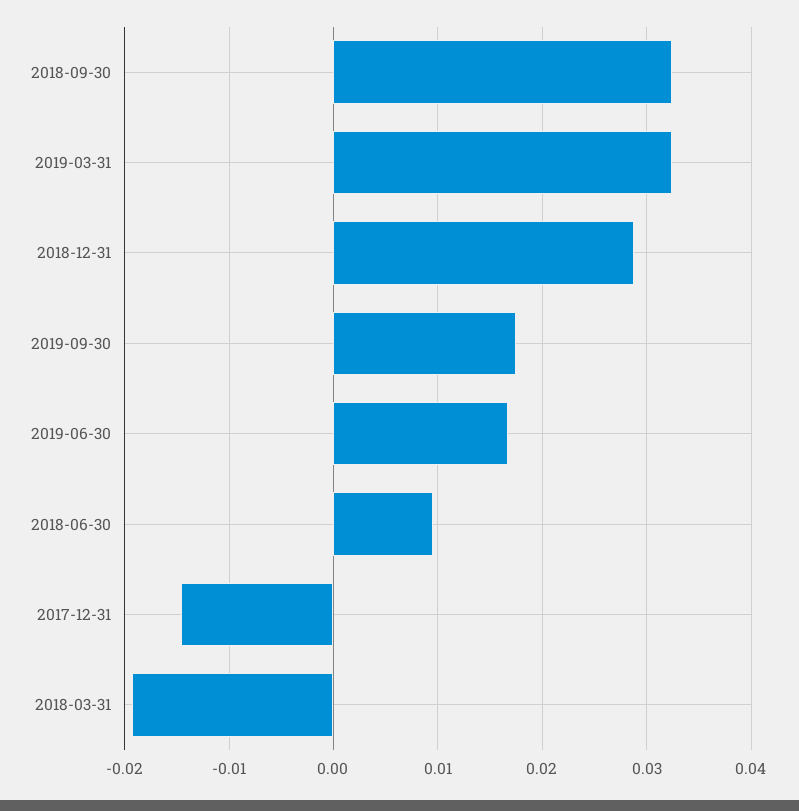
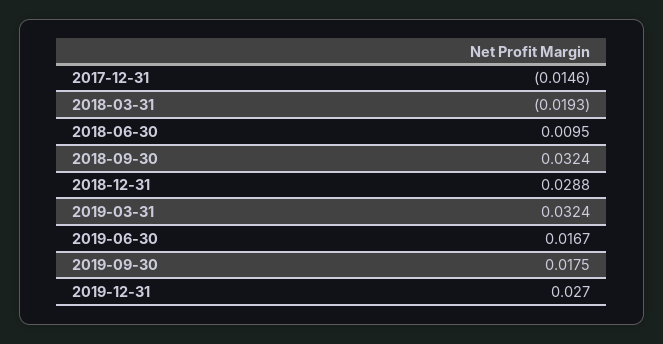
2019-12-31: none -> 0.027

